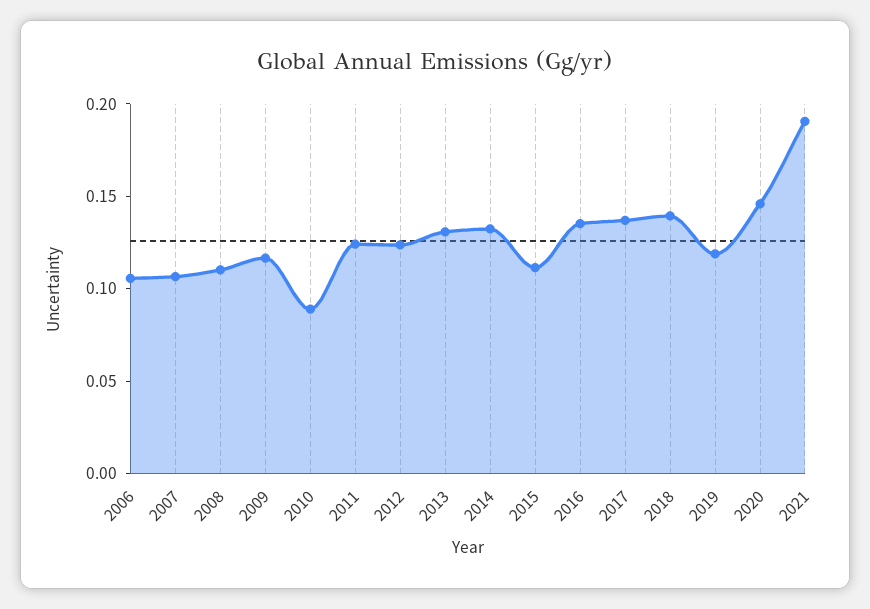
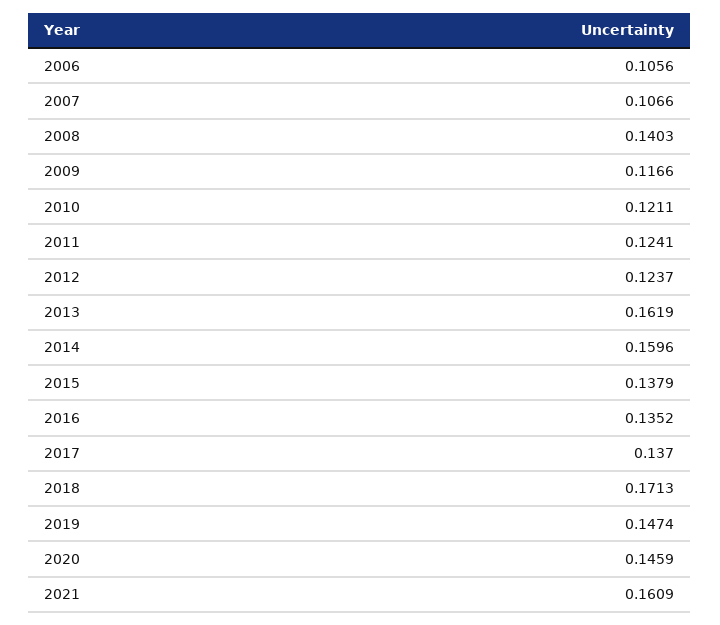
2008: 0.11 -> 0.1403
2010: 0.09 -> 0.1211
2013: 0.13 -> 0.1619
2014: 0.13 -> 0.1596
2015: 0.11 -> 0.1379
2018: 0.14 -> 0.1713
2019: 0.12 -> 0.1474
2021: 0.19 -> 0.1609

